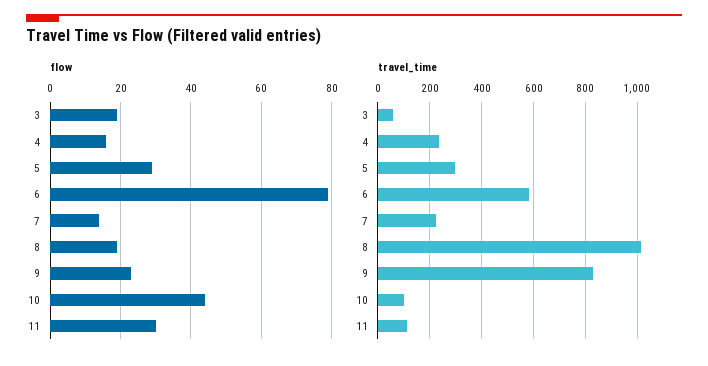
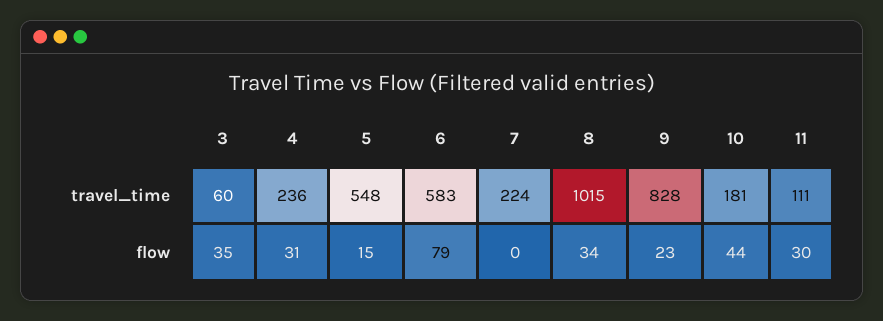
flow, 3: 20 -> 35
flow, 4: 15 -> 31
flow, 5: 30 -> 15
flow, 7: 15 -> 0
flow, 8: 20 -> 34
travel_time, 5: 300 -> 548
travel_time, 10: 100 -> 181

